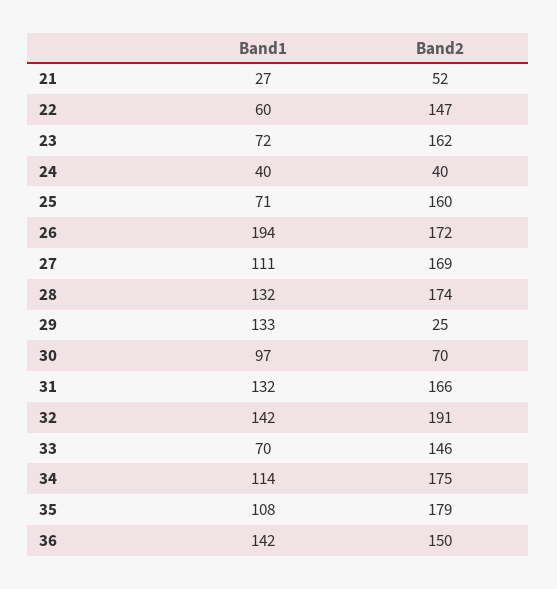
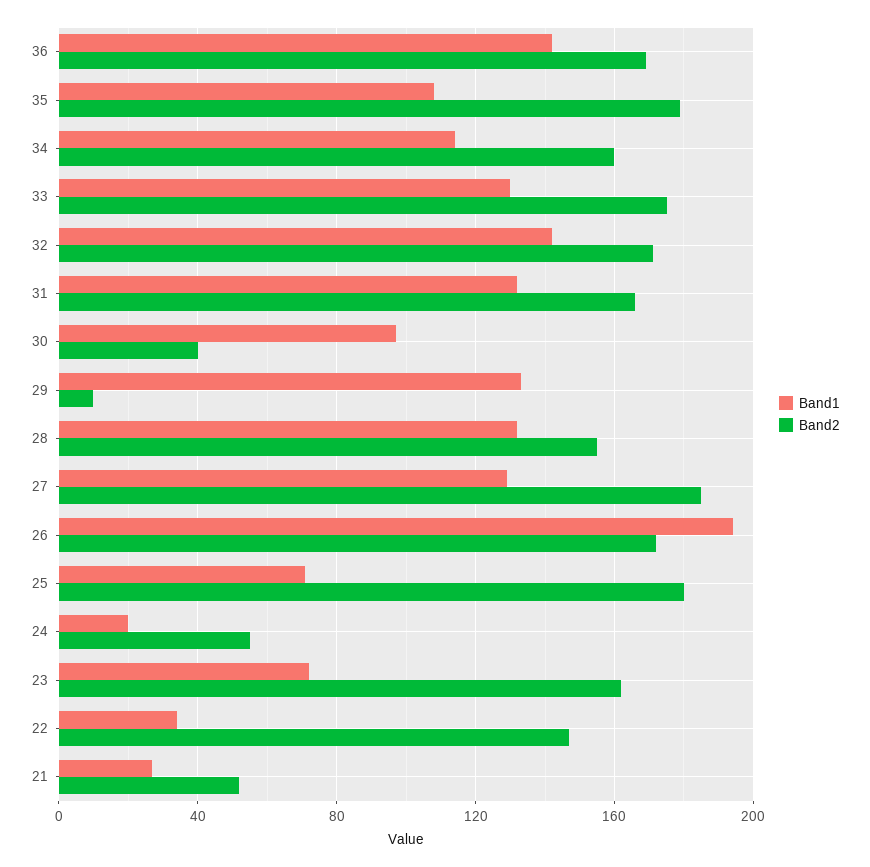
Band1, 22: 60 -> 35
Band1, 24: 40 -> 20
Band2, 24: 40 -> 55
Band2, 25: 160 -> 180
Band1, 27: 111 -> 130
Band2, 27: 169 -> 185
Band2, 28: 174 -> 155
Band2, 29: 25 -> 10
Band2, 30: 70 -> 40
Band2, 32: 191 -> 170
Band1, 33: 70 -> 130
Band2, 33: 146 -> 175
Band2, 34: 175 -> 160
Band2, 36: 150 -> 170

